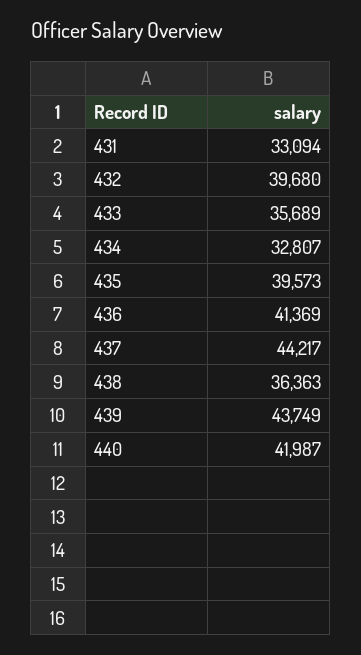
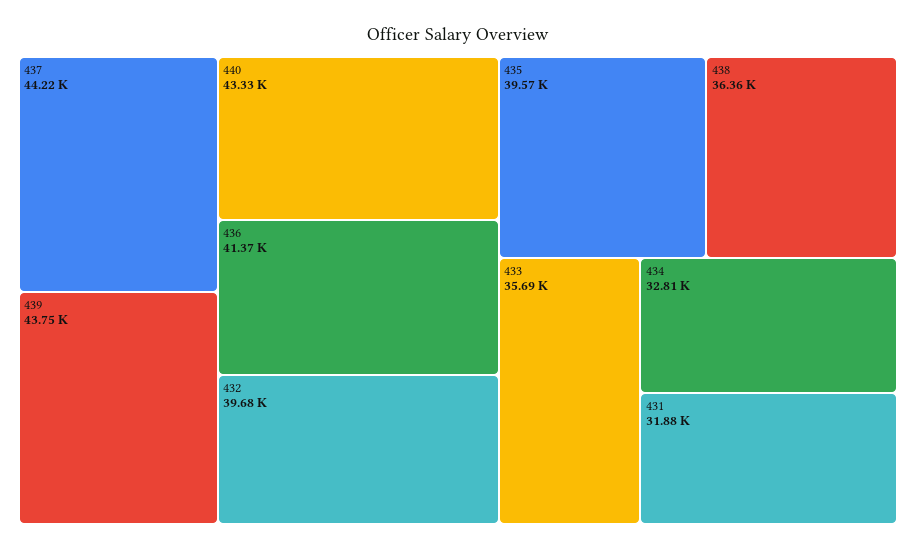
431: 33094 -> 31880
440: 41987 -> 43330

